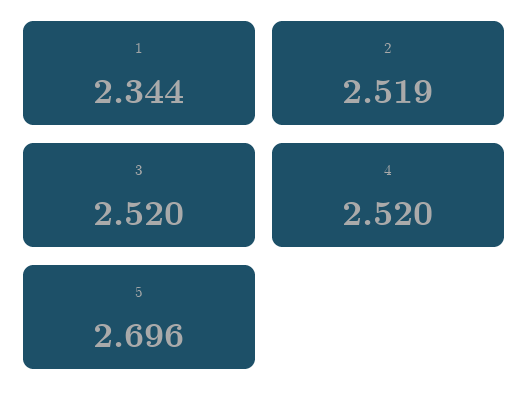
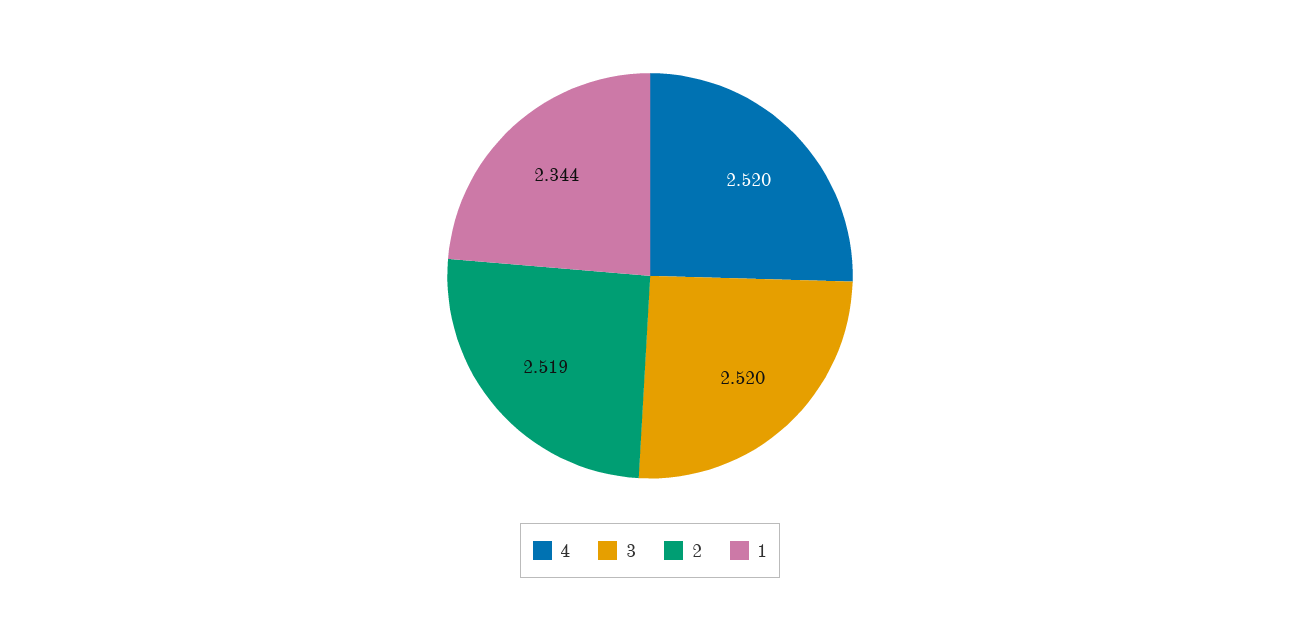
5: 2.696 -> none

